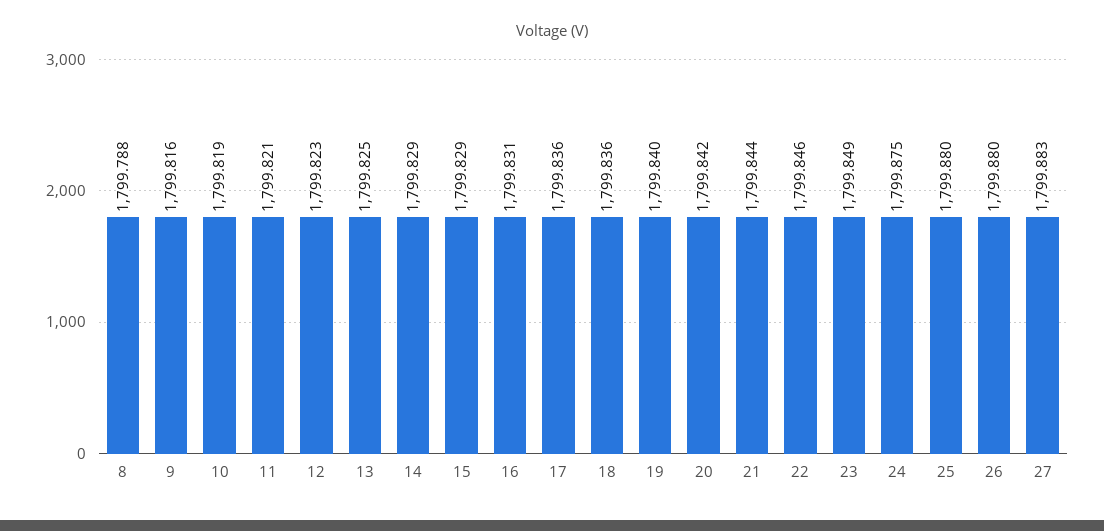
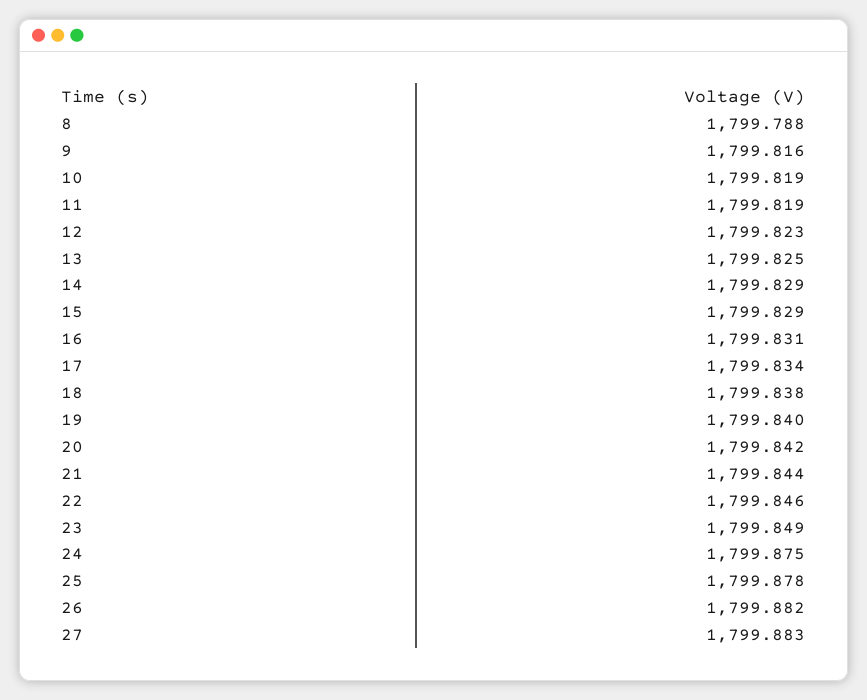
11: 1799.821 -> 1799.819
17: 1799.836 -> 1799.834
18: 1799.836 -> 1799.838
25: 1799.88 -> 1799.878
26: 1799.88 -> 1799.882

